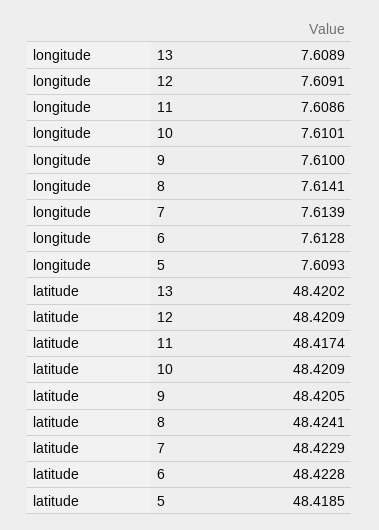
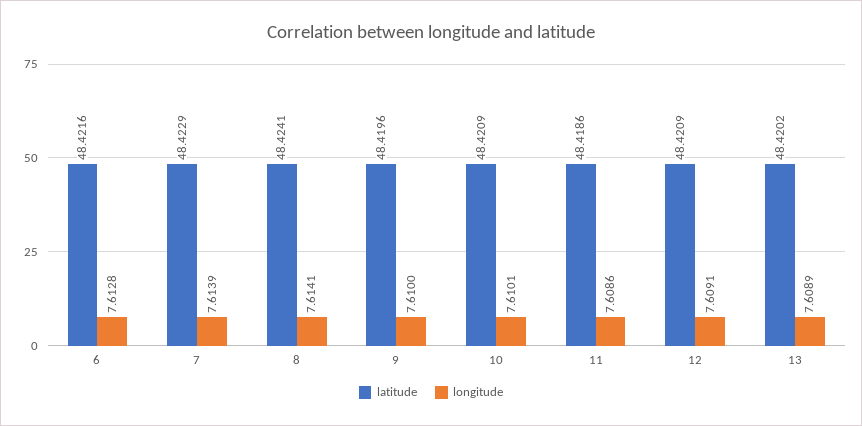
longitude, 5: 7.6093 -> none
latitude, 11: 48.4174 -> 48.4186
latitude, 9: 48.4205 -> 48.4196
latitude, 6: 48.4228 -> 48.4216
latitude, 5: 48.4185 -> none

